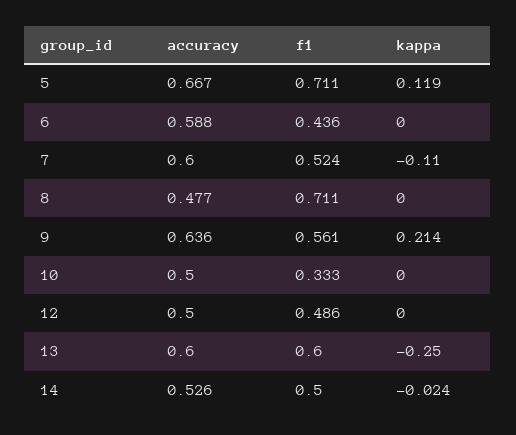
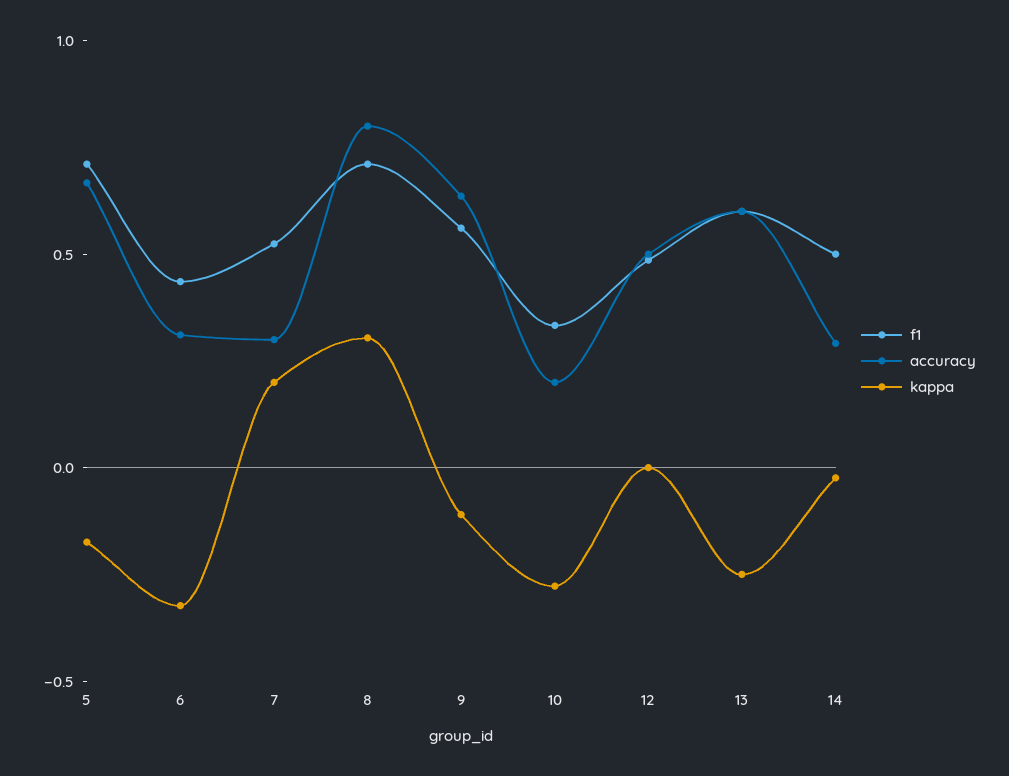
kappa, 5: 0.119 -> -0.2
accuracy, 6: 0.588 -> 0.3
kappa, 6: 0 -> -0.3
accuracy, 7: 0.6 -> 0.3
kappa, 7: -0.11 -> 0.2
accuracy, 8: 0.477 -> 0.8
kappa, 8: 0 -> 0.3
kappa, 9: 0.214 -> -0.1
accuracy, 10: 0.5 -> 0.2
kappa, 10: 0 -> -0.3
accuracy, 14: 0.526 -> 0.3

